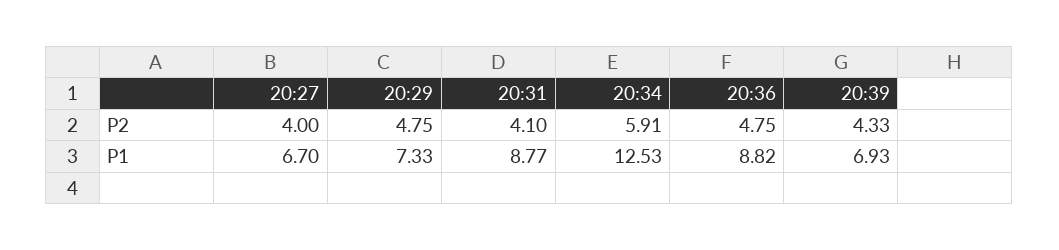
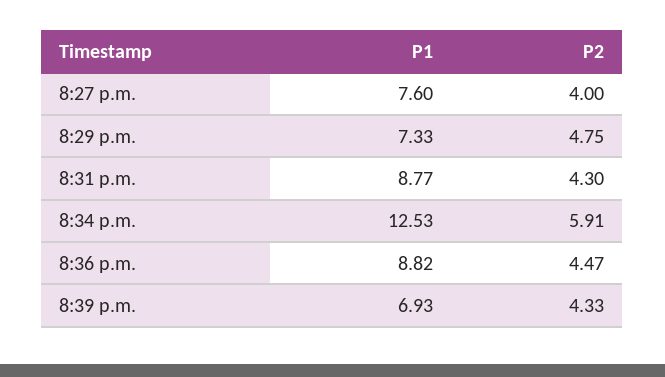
20:31, P2: 4.1 -> 4.3
20:36, P2: 4.75 -> 4.47
20:27, P1: 6.7 -> 7.6

